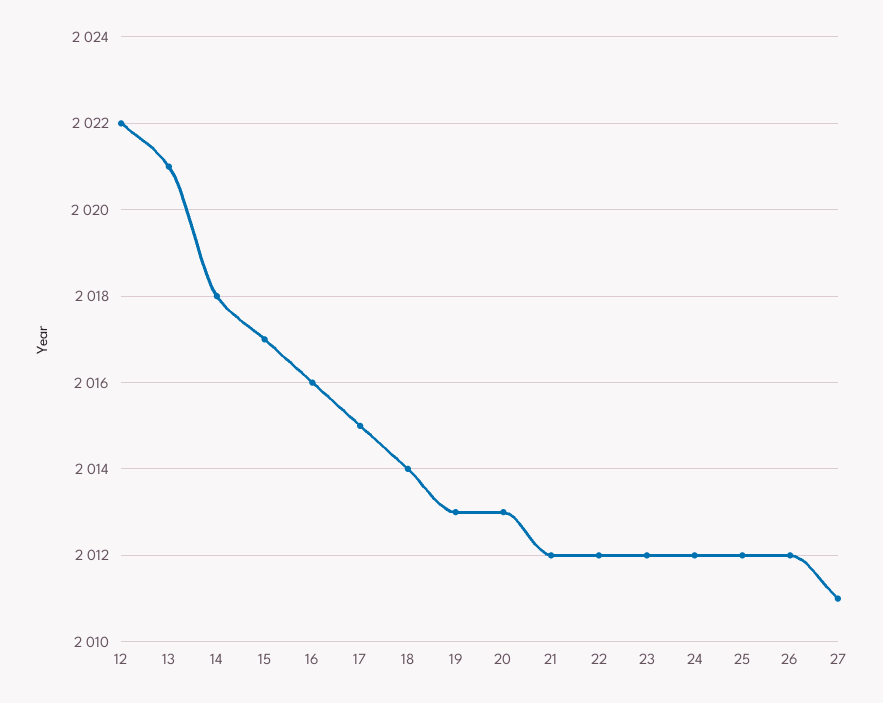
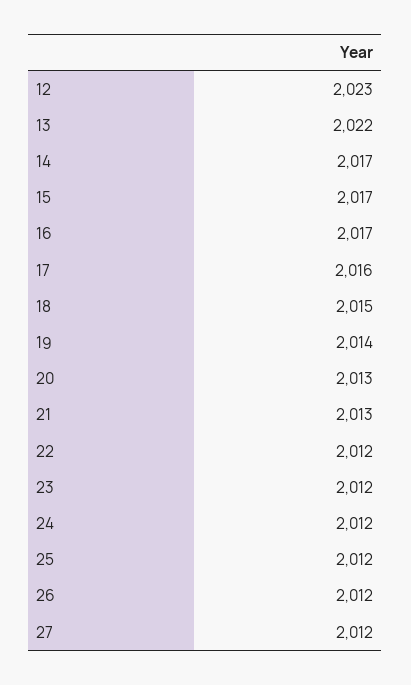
12: 2022 -> 2023
13: 2021 -> 2022
14: 2018 -> 2017
16: 2016 -> 2017
17: 2015 -> 2016
18: 2014 -> 2015
19: 2013 -> 2014
21: 2012 -> 2013
27: 2011 -> 2012

